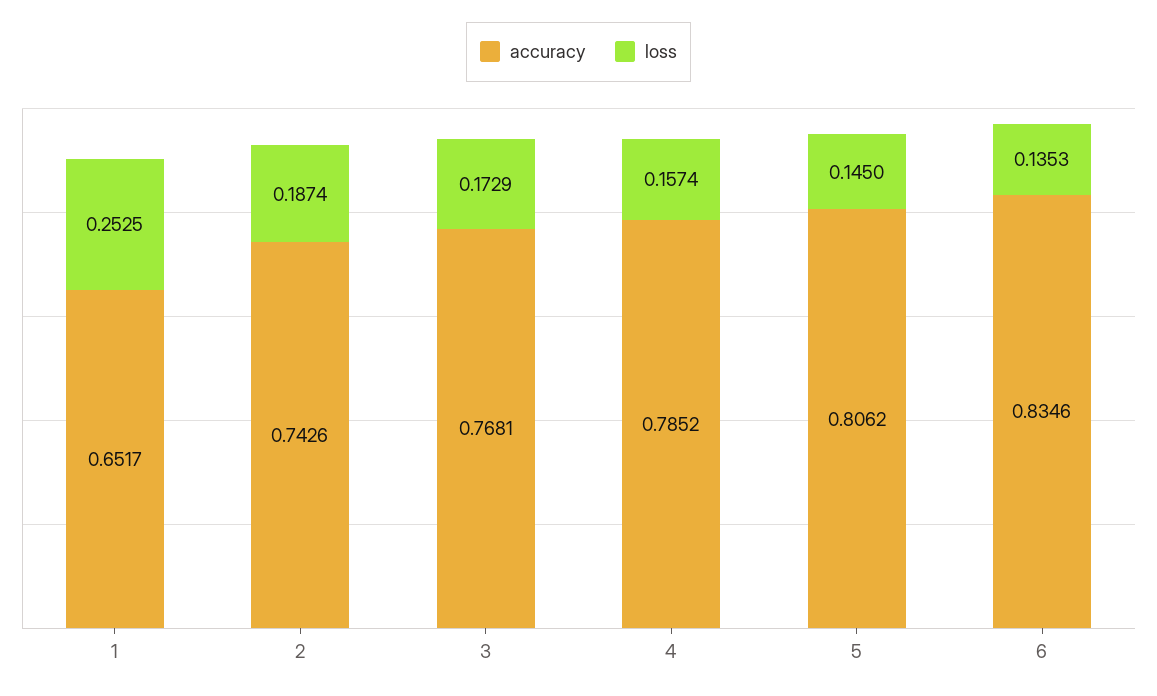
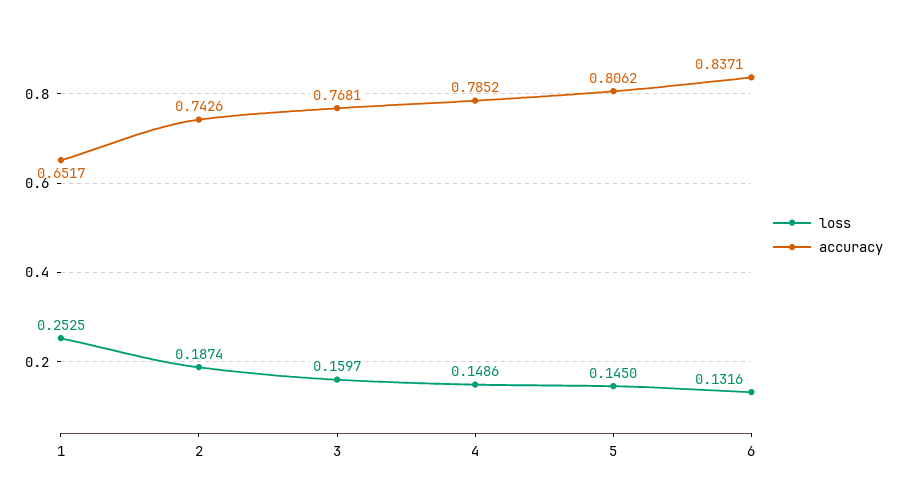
loss, 3: 0.1729 -> 0.1597
loss, 4: 0.1574 -> 0.1486
accuracy, 6: 0.8346 -> 0.8371
loss, 6: 0.1353 -> 0.1316

